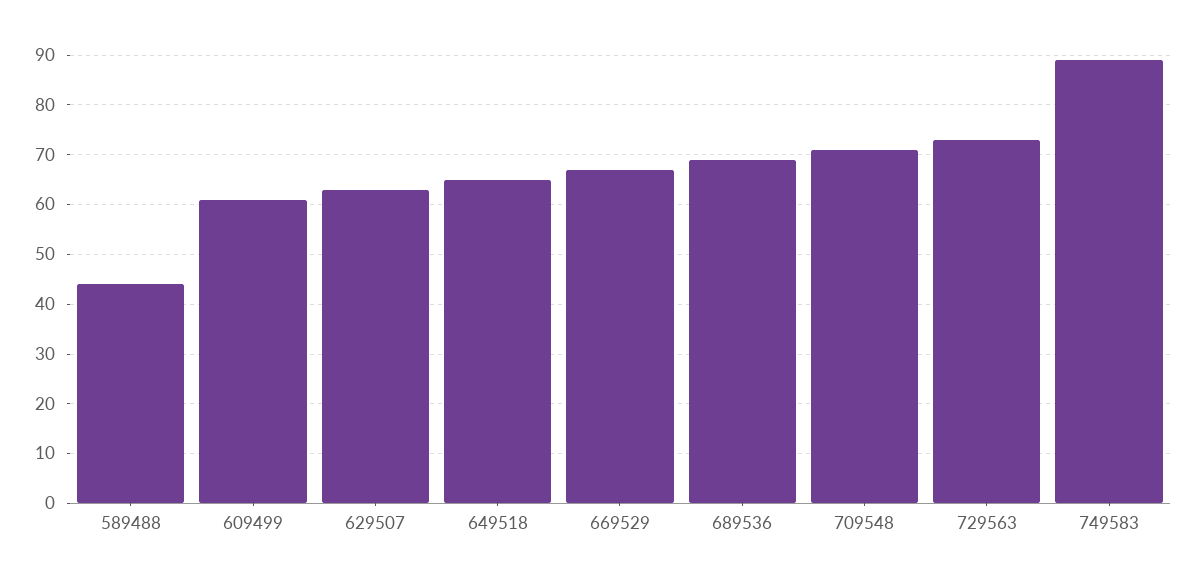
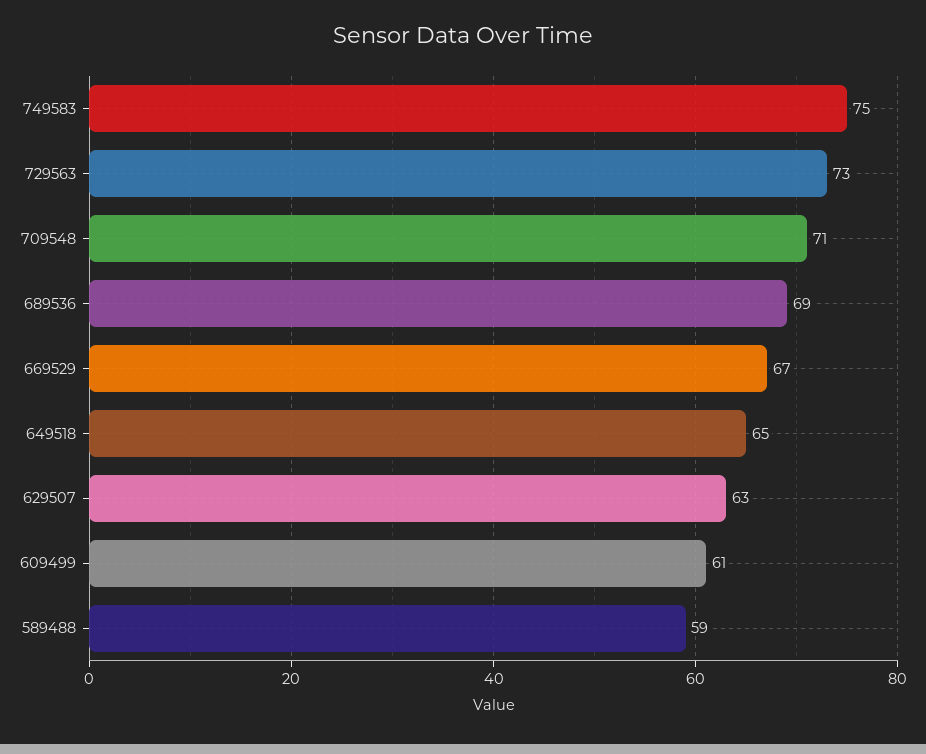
589488: 45 -> 59
749583: 90 -> 75

